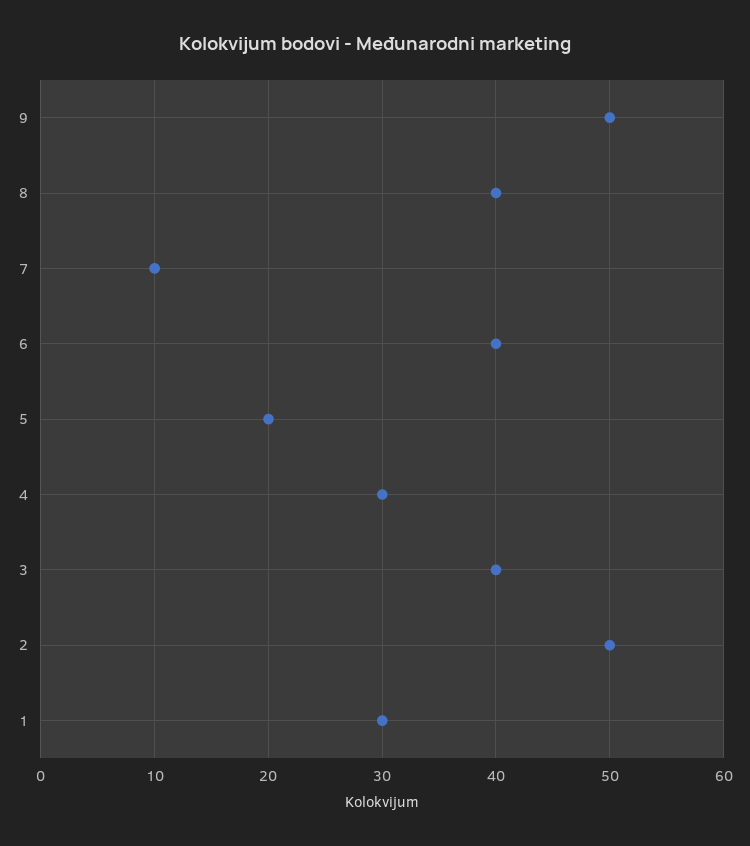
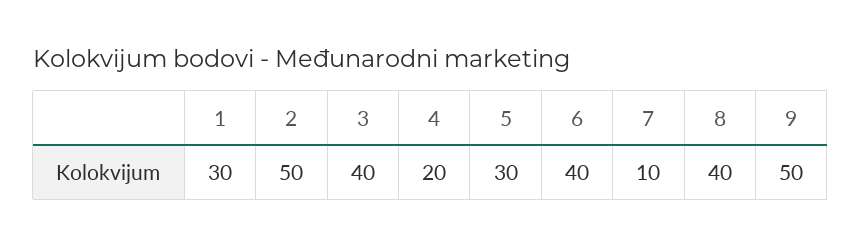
5: 20 -> 30
4: 30 -> 20

